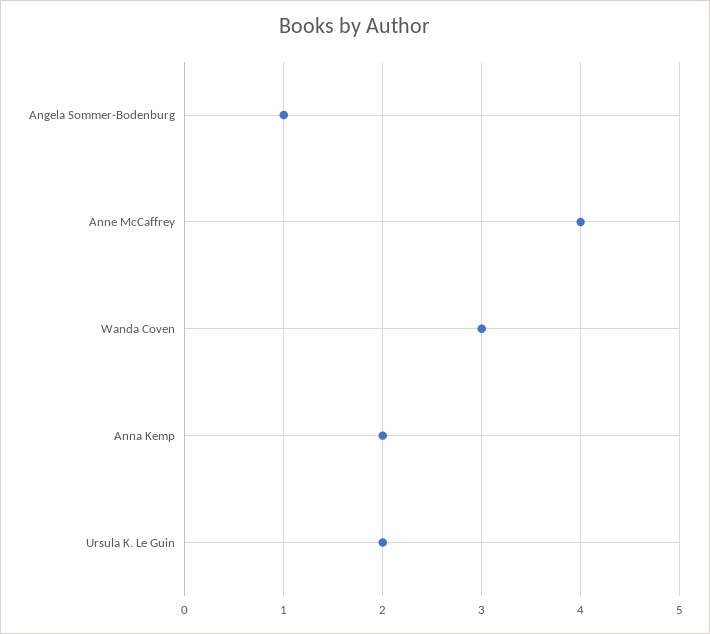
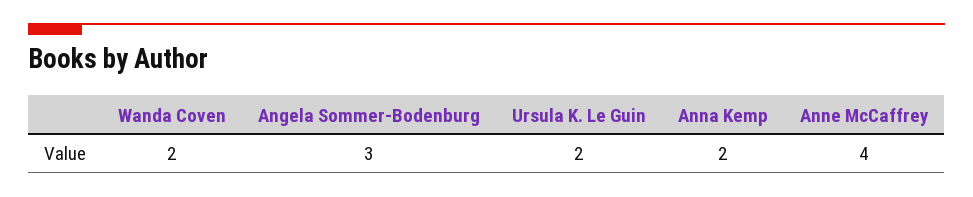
Angela Sommer-Bodenburg: 1 -> 3
Wanda Coven: 3 -> 2

